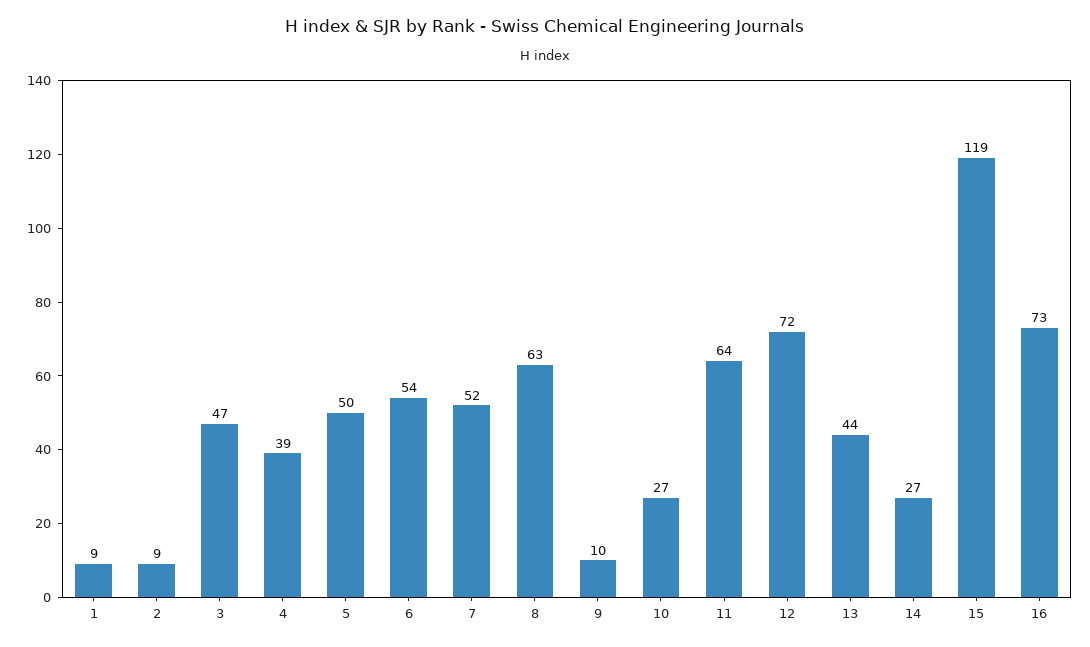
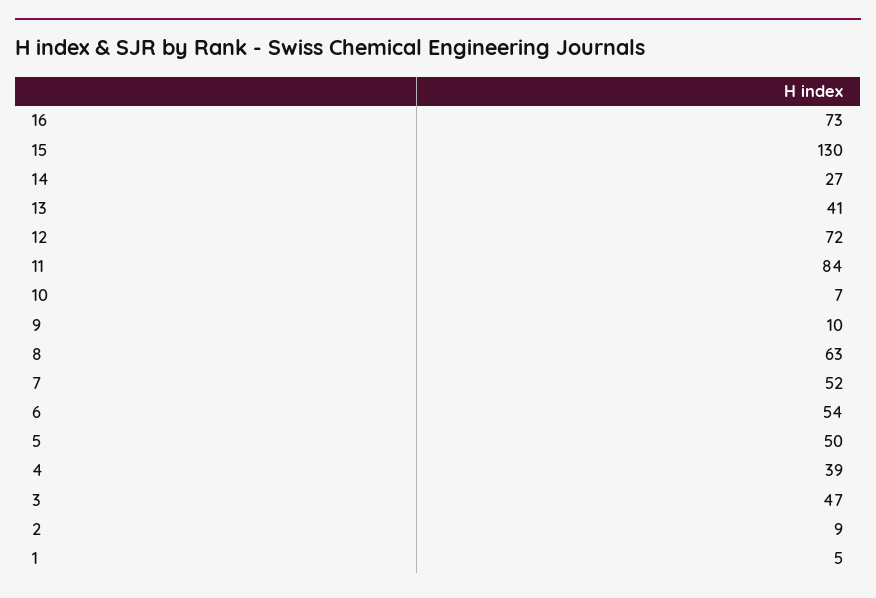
1: 9 -> 5
10: 27 -> 7
11: 64 -> 84
13: 44 -> 41
15: 119 -> 130

